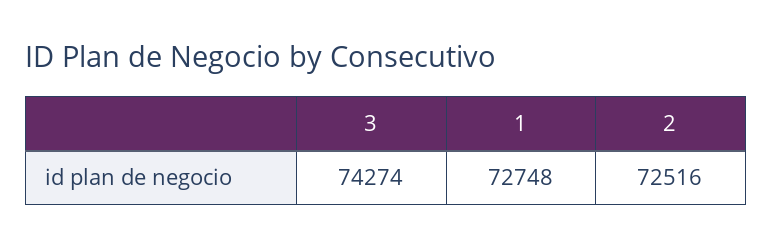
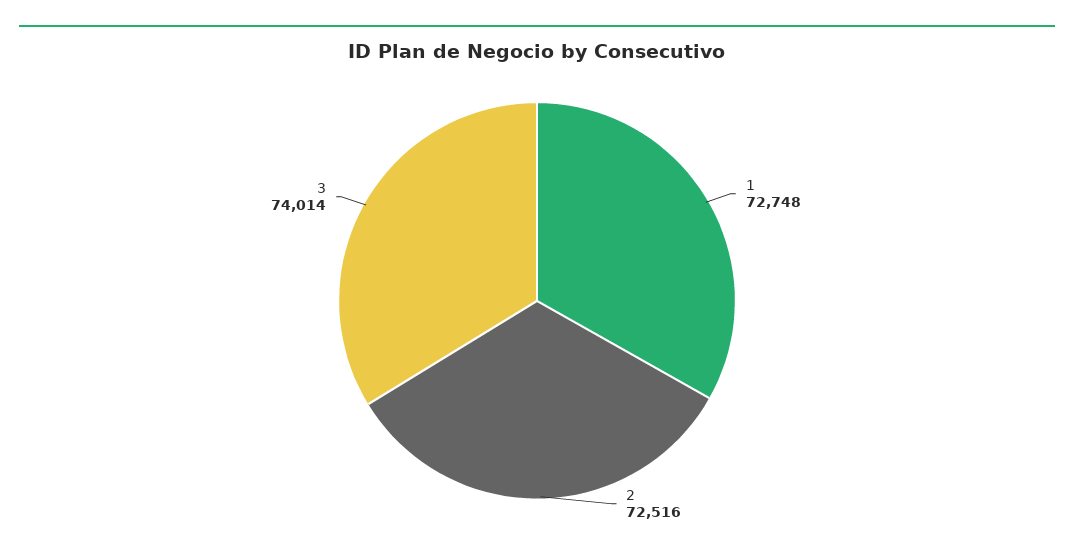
3: 74274 -> 74014

